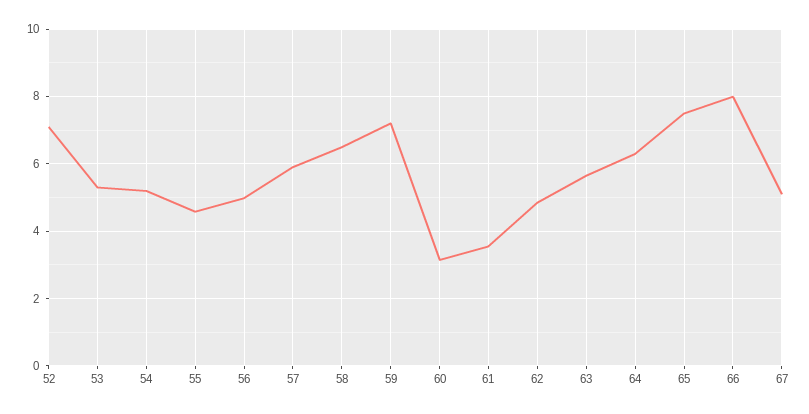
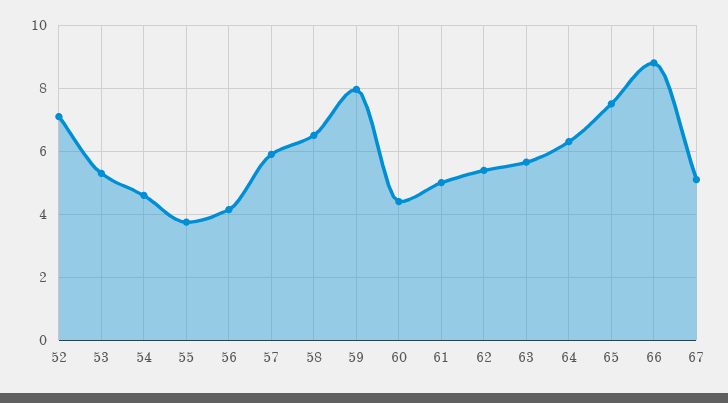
54: 5.2 -> 4.6
55: 4.6 -> 3.8
56: 5 -> 4.2
59: 7.2 -> 8
60: 3.2 -> 4.4
61: 3.6 -> 5
62: 4.8 -> 5.4
66: 8 -> 8.8

